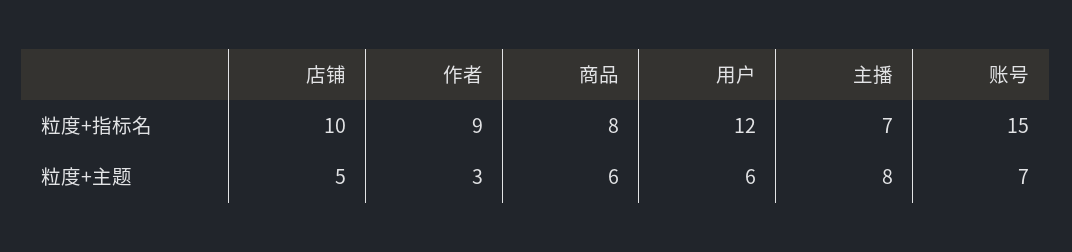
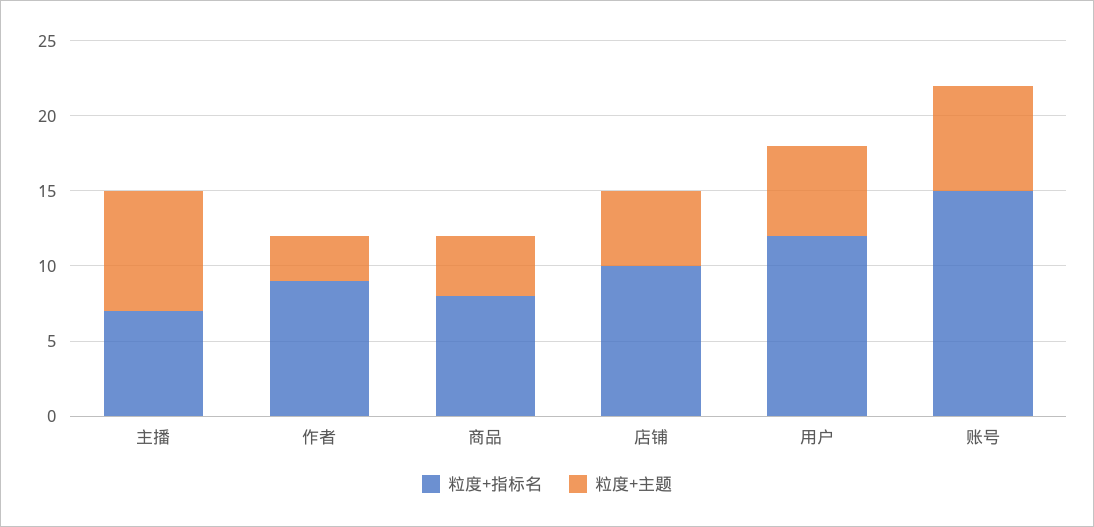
粒度+主题, 商品: 6 -> 4

